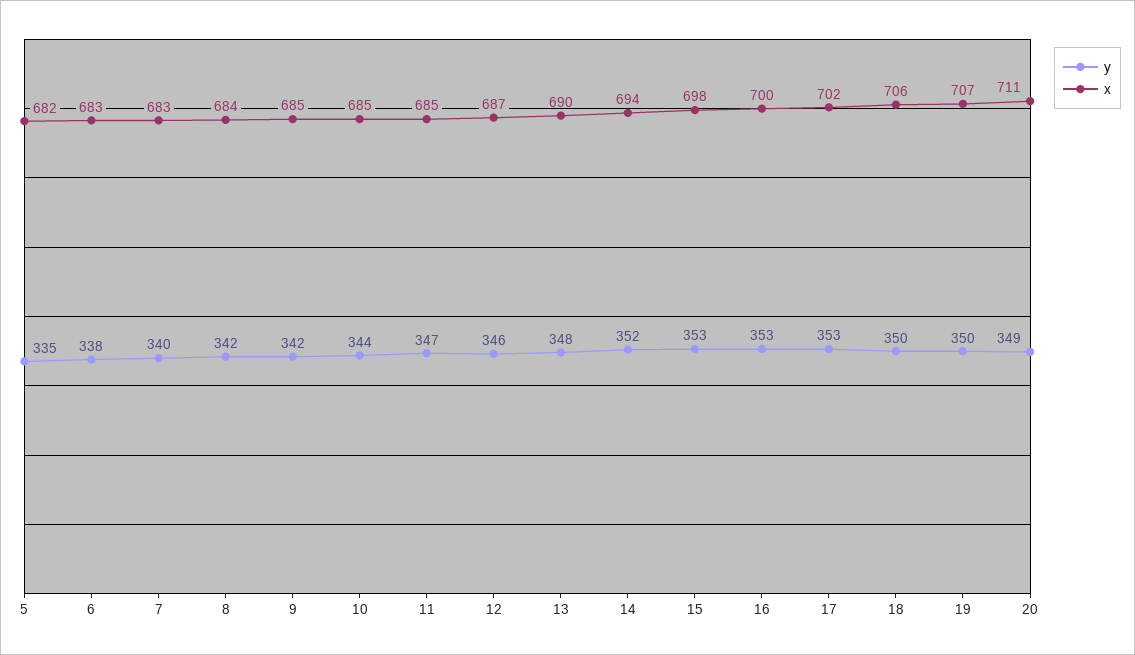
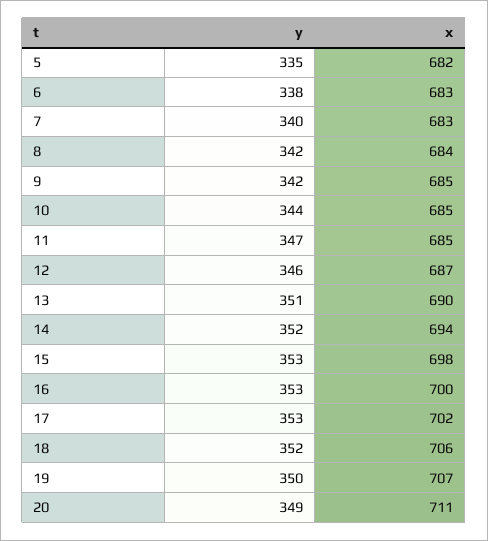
y, 13: 348 -> 351
y, 18: 350 -> 352

